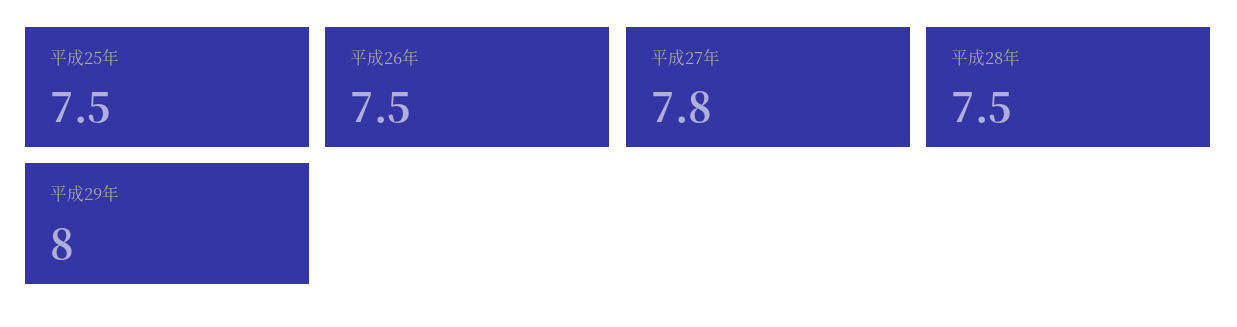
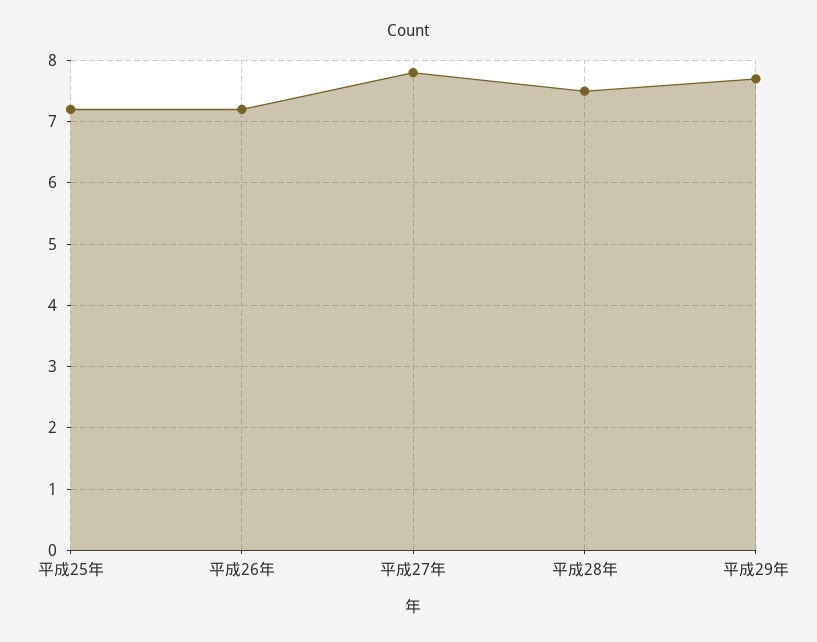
平成25年: 7.5 -> 7.2
平成26年: 7.5 -> 7.2
平成29年: 8 -> 7.7

